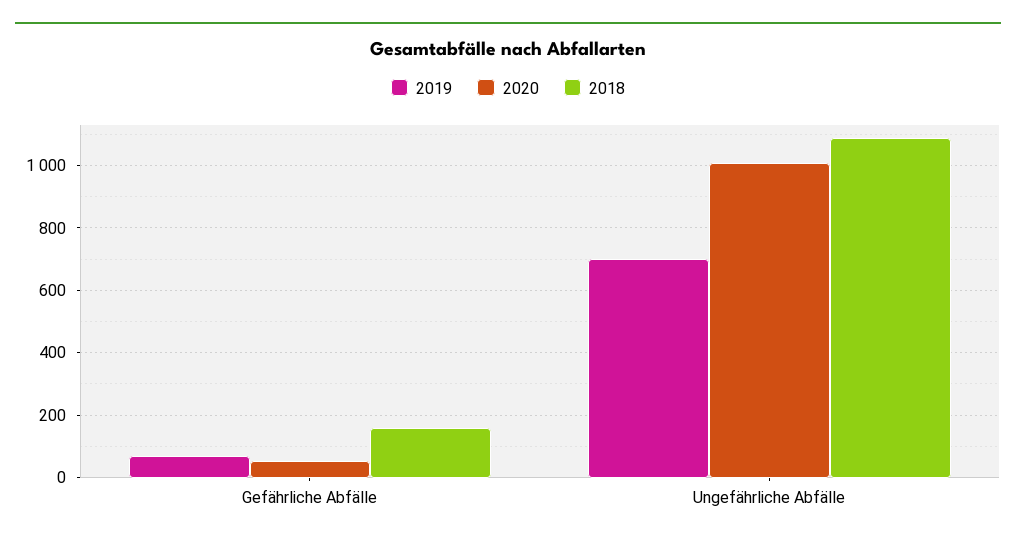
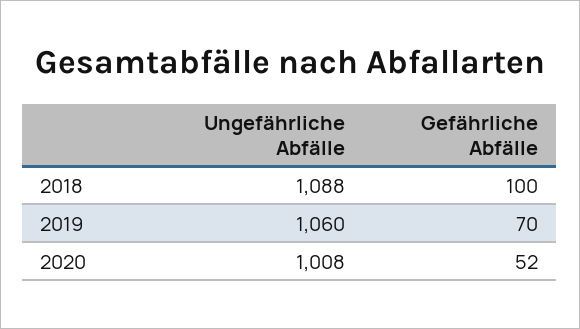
2018, Gefährliche Abfälle: 160 -> 100
2019, Ungefährliche Abfälle: 700 -> 1060

